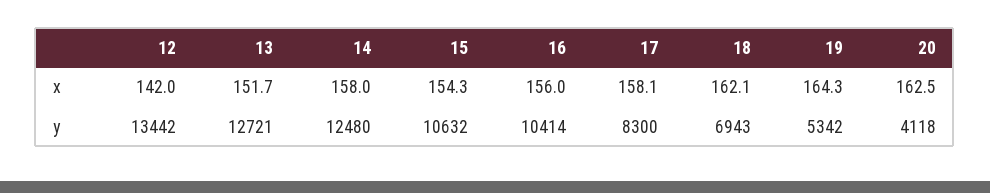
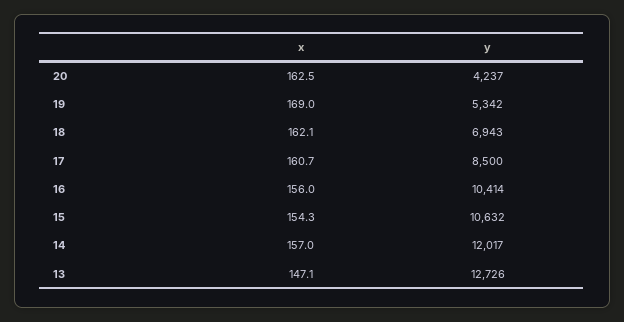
12, x: 142 -> none
13, x: 151.7 -> 147.1
14, x: 158 -> 157
17, x: 158.1 -> 160.7
19, x: 164.3 -> 169
12, y: 13442 -> none
13, y: 12721 -> 12726
14, y: 12480 -> 12017
17, y: 8300 -> 8500
20, y: 4118 -> 4237

